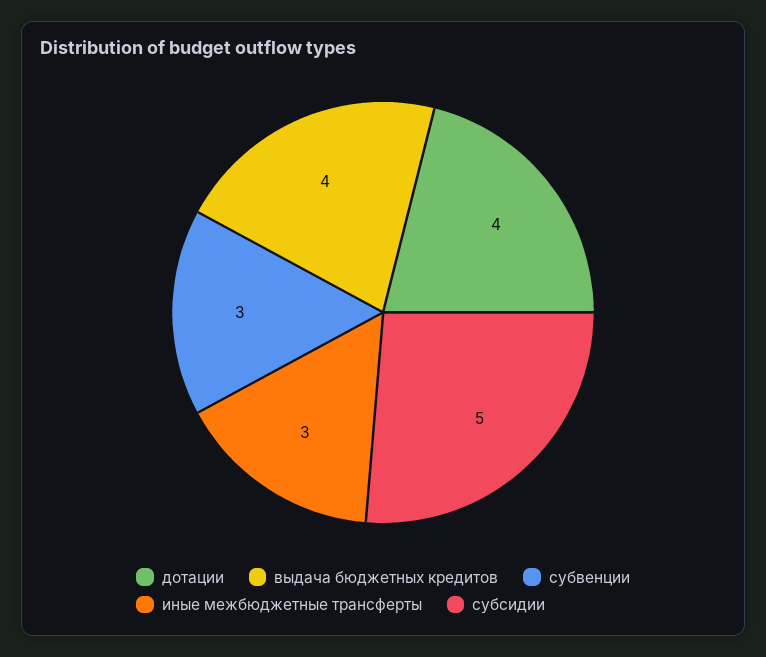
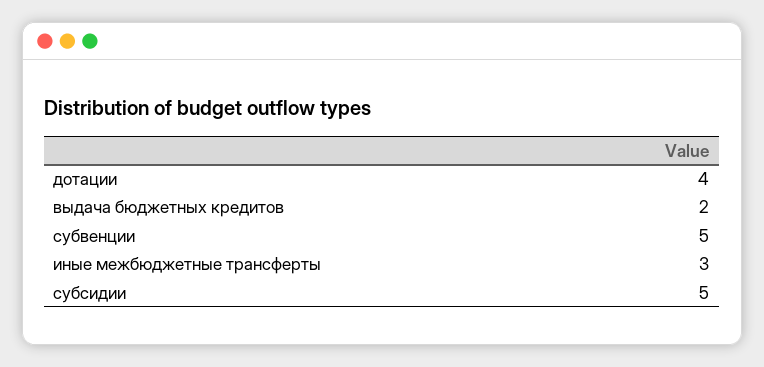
выдача бюджетных кредитов: 4 -> 2
субвенции: 3 -> 5

